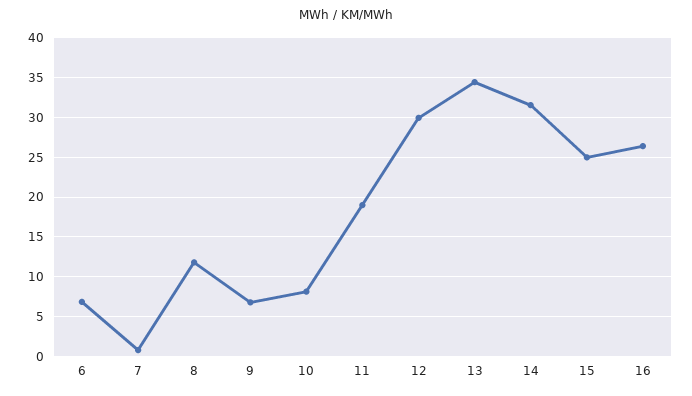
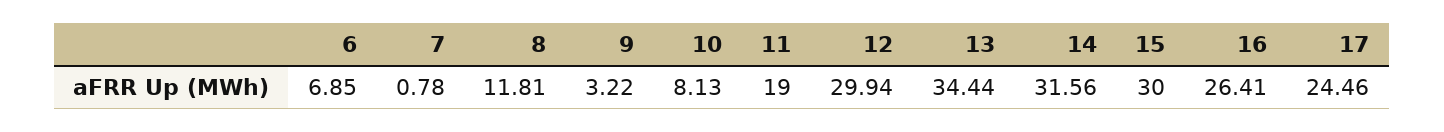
9: 7 -> 3.22
15: 25 -> 30
17: none -> 24.46

